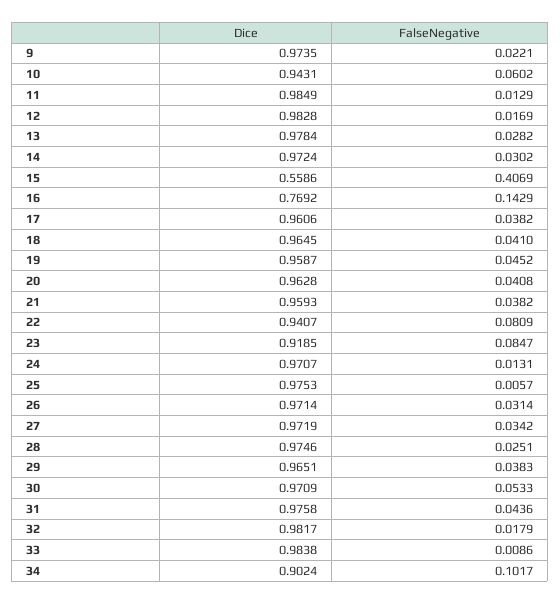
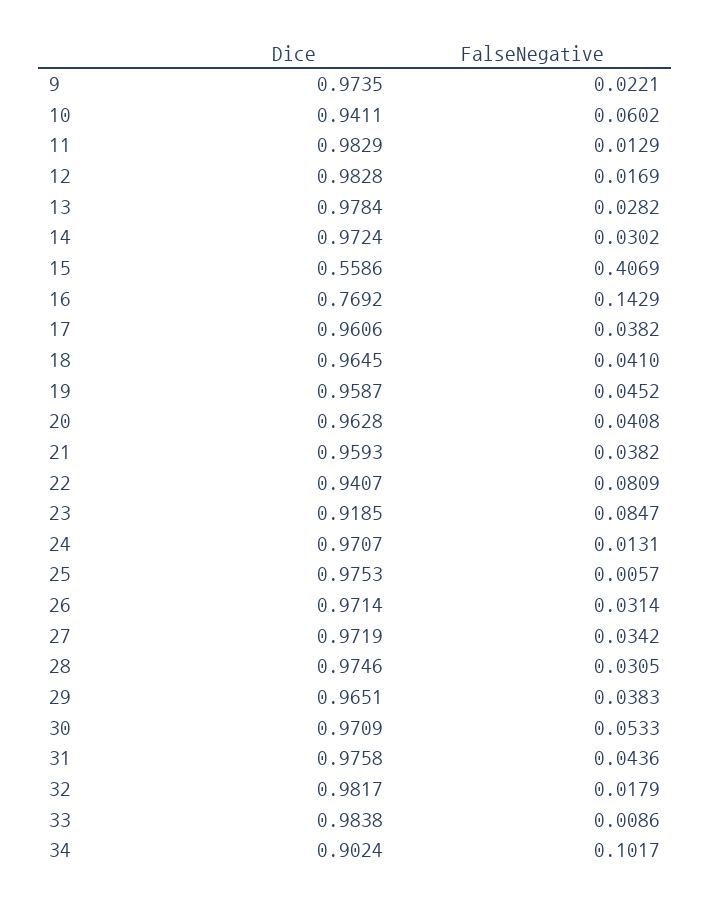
Dice, 10: 0.9431 -> 0.9411
Dice, 11: 0.9849 -> 0.9829
FalseNegative, 28: 0.0251 -> 0.0305

